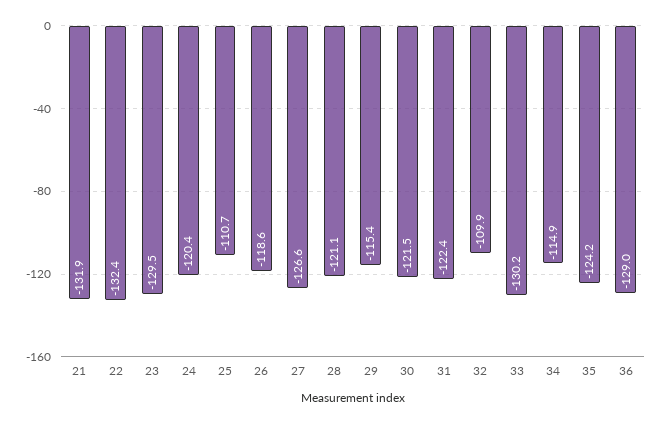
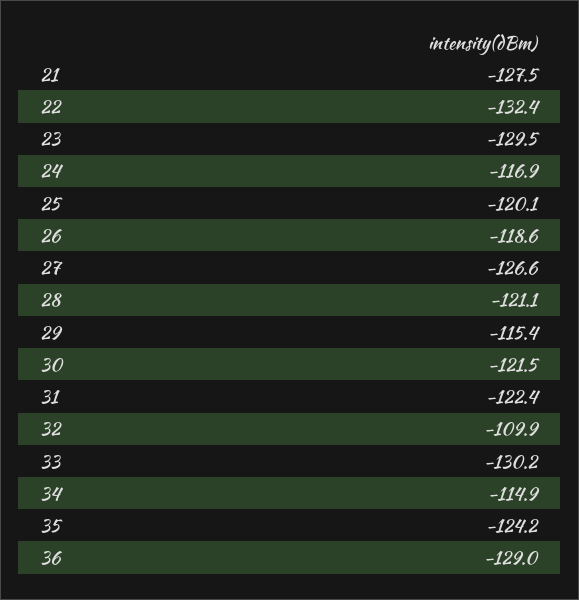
21: -131.9 -> -127.5
24: -120.4 -> -116.9
25: -110.7 -> -120.1

